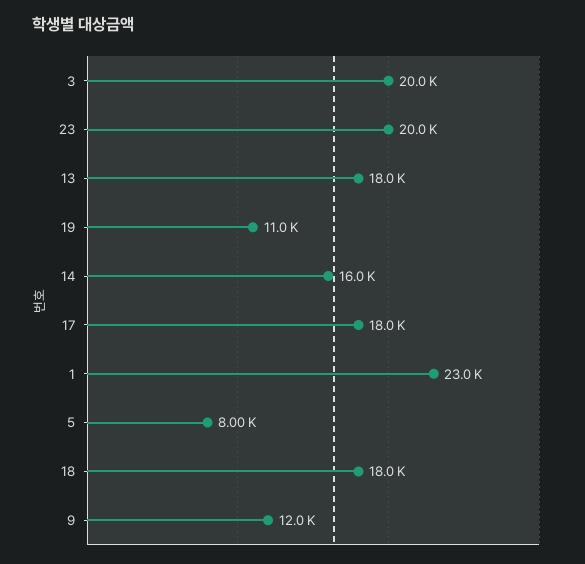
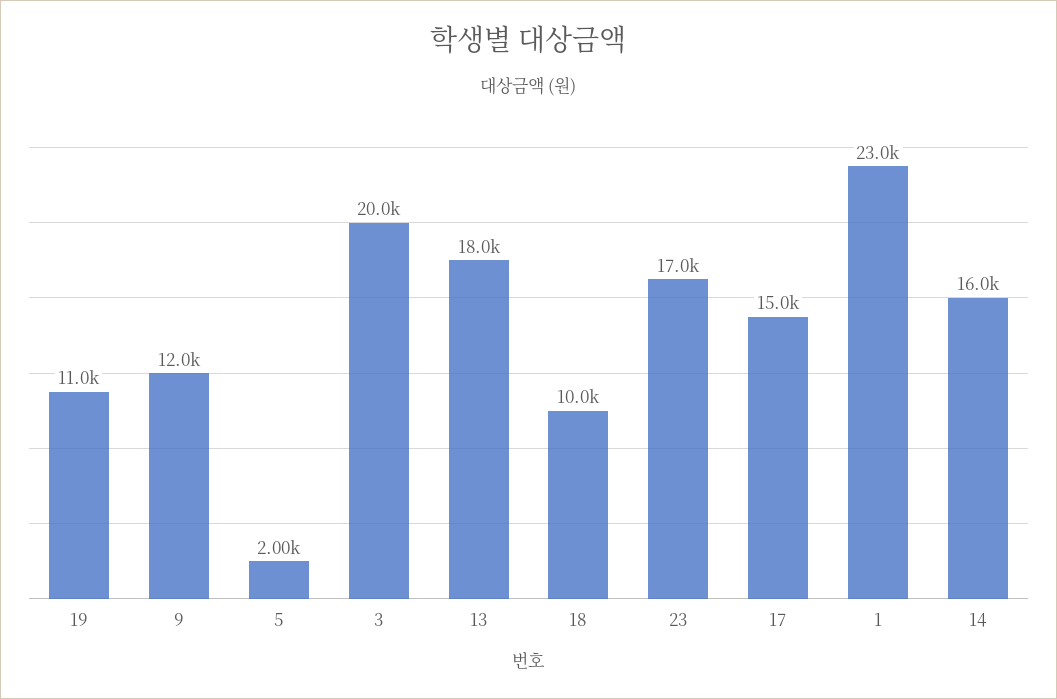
23: 20000 -> 17000
17: 18000 -> 15000
5: 8000 -> 2000
18: 18000 -> 10000

